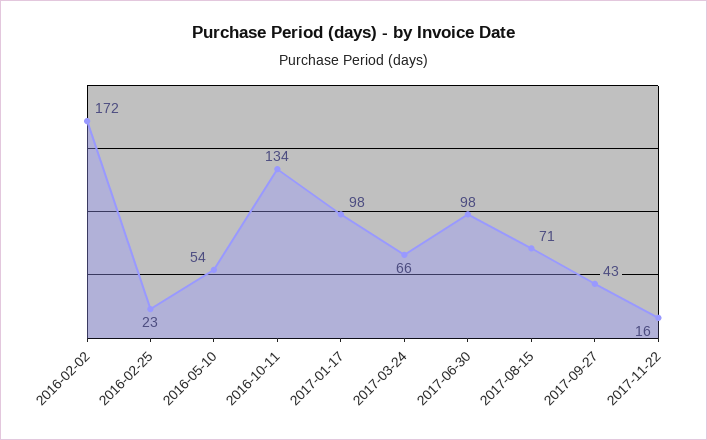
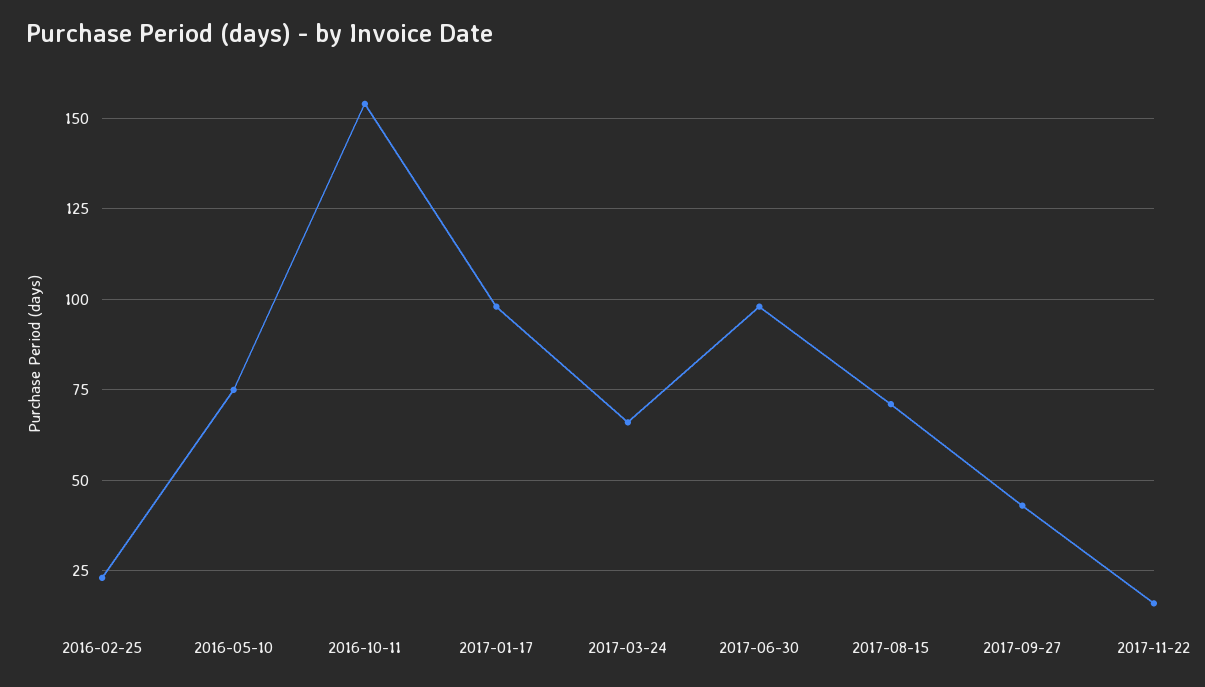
2016-02-02: 172 -> none
2016-05-10: 54 -> 75
2016-10-11: 134 -> 155

